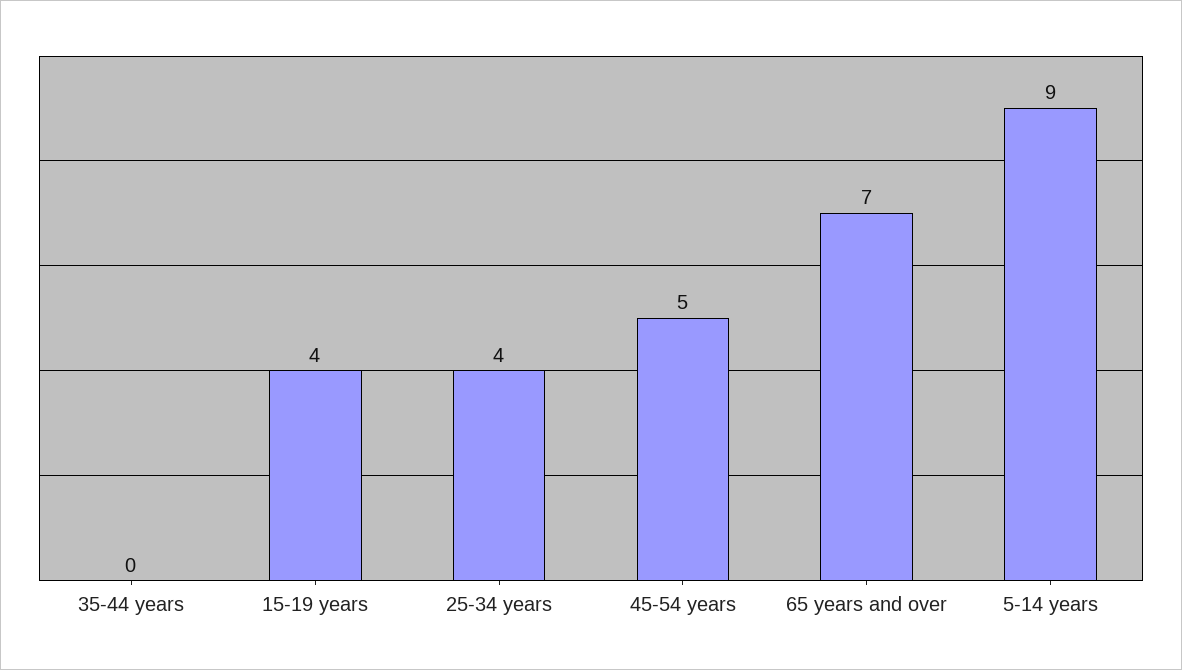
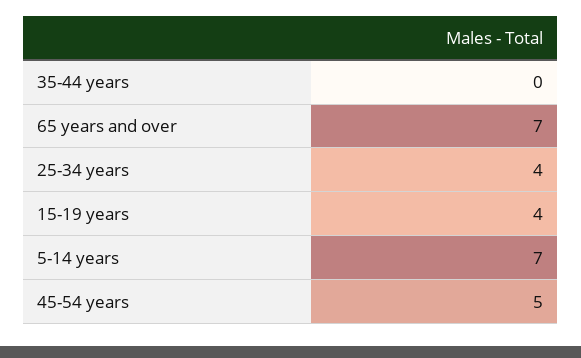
5-14 years: 9 -> 7

